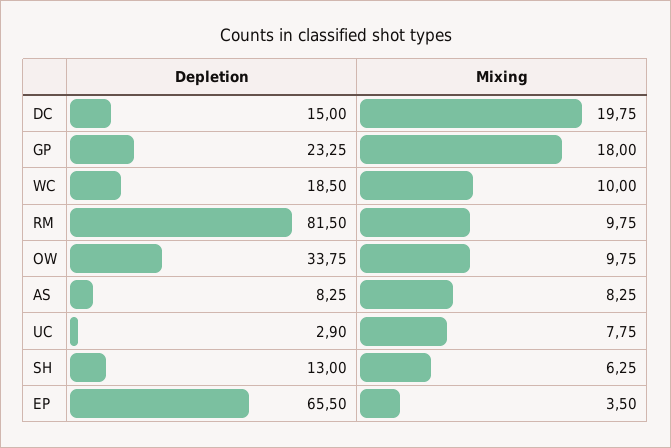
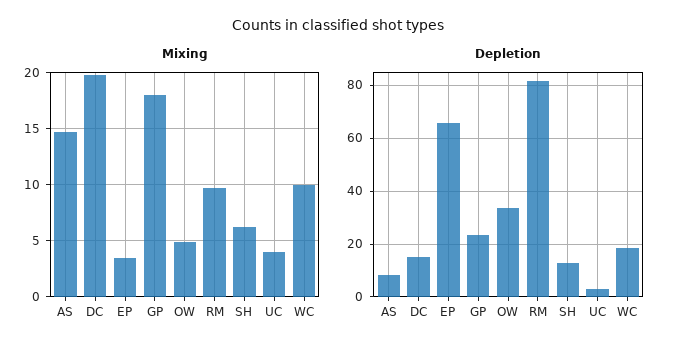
Mixing, OW: 9.75 -> 5
Mixing, AS: 8.25 -> 15
Mixing, UC: 7.75 -> 4

